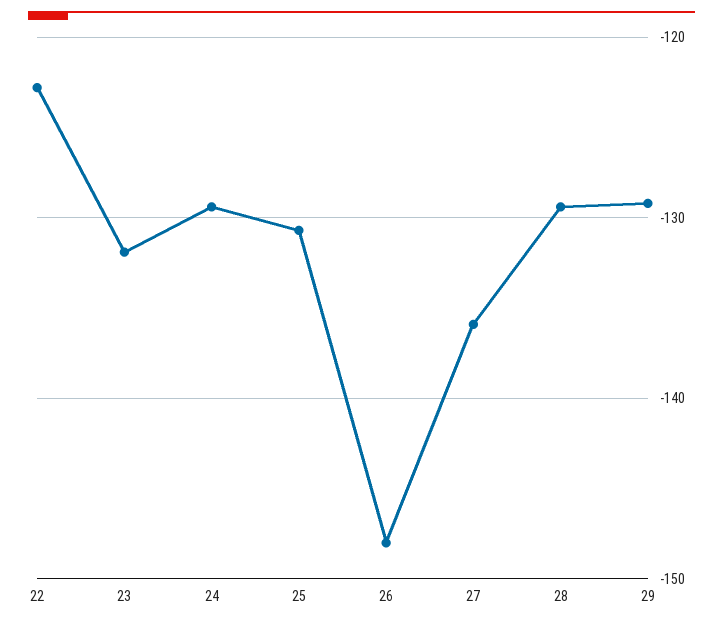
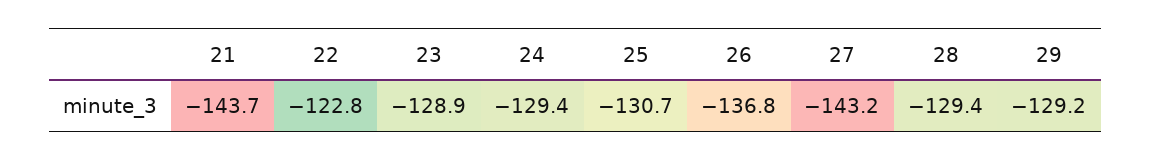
23: -132 -> -128.9
26: -148 -> -136.8
27: -136 -> -143.2
21: none -> -143.7

